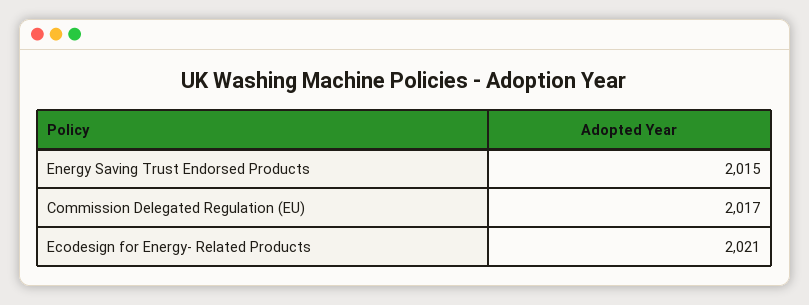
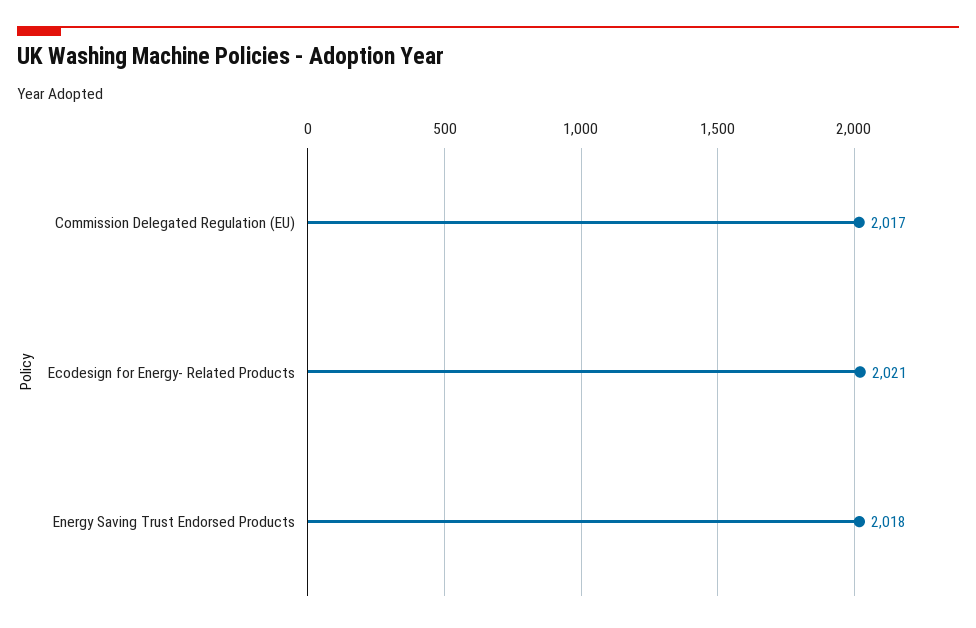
Energy Saving Trust Endorsed Products: 2015 -> 2018

